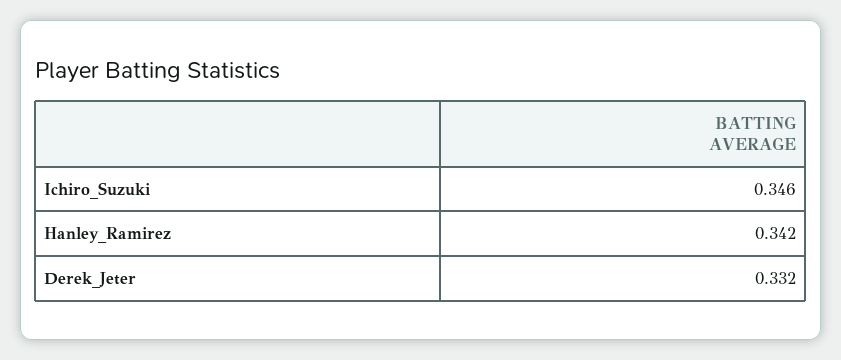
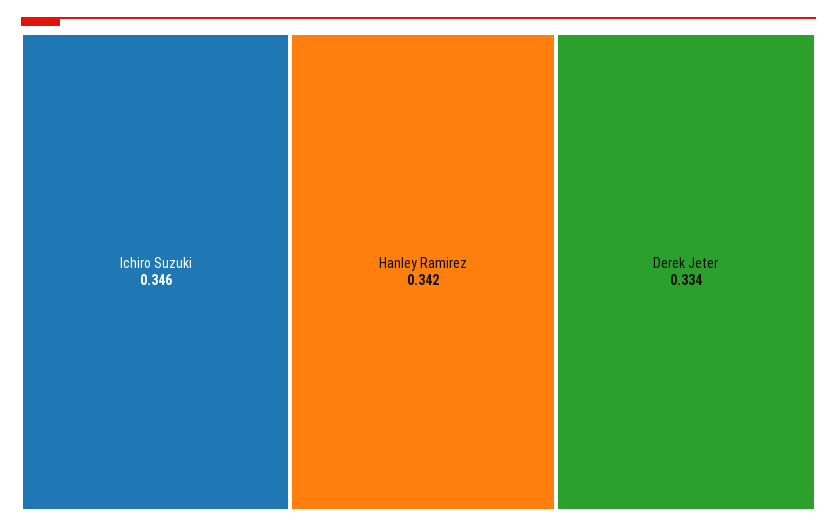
Derek_Jeter: 0.332 -> 0.334

